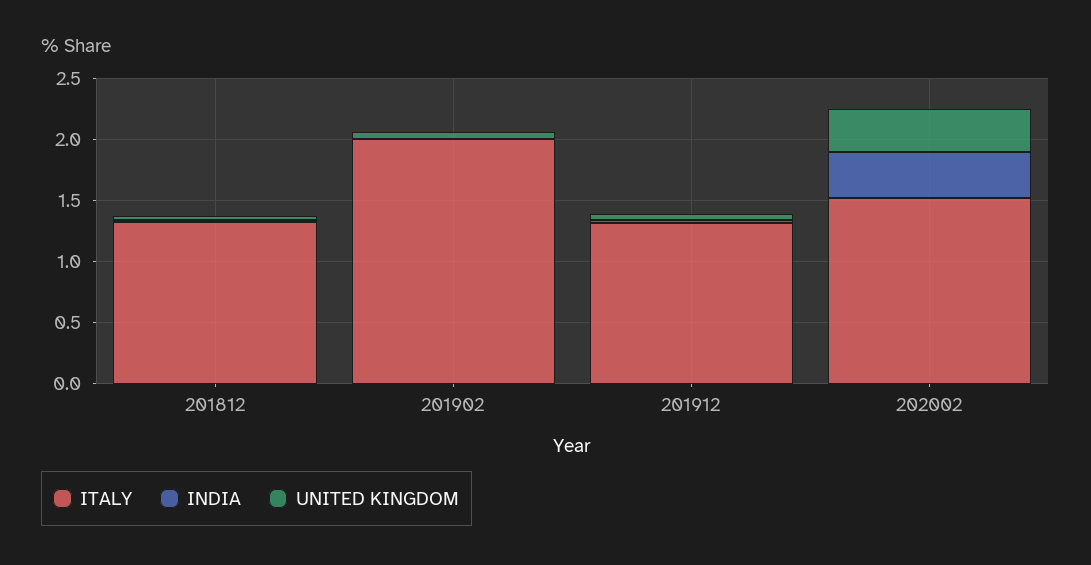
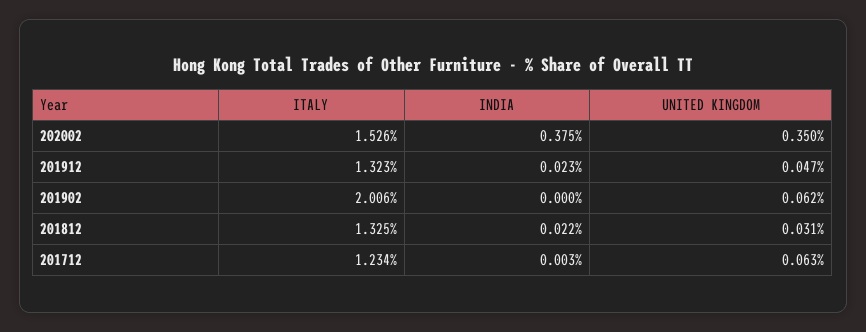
ITALY, 201712: none -> 1.234
INDIA, 201712: none -> 0.003
UNITED KINGDOM, 201712: none -> 0.063

